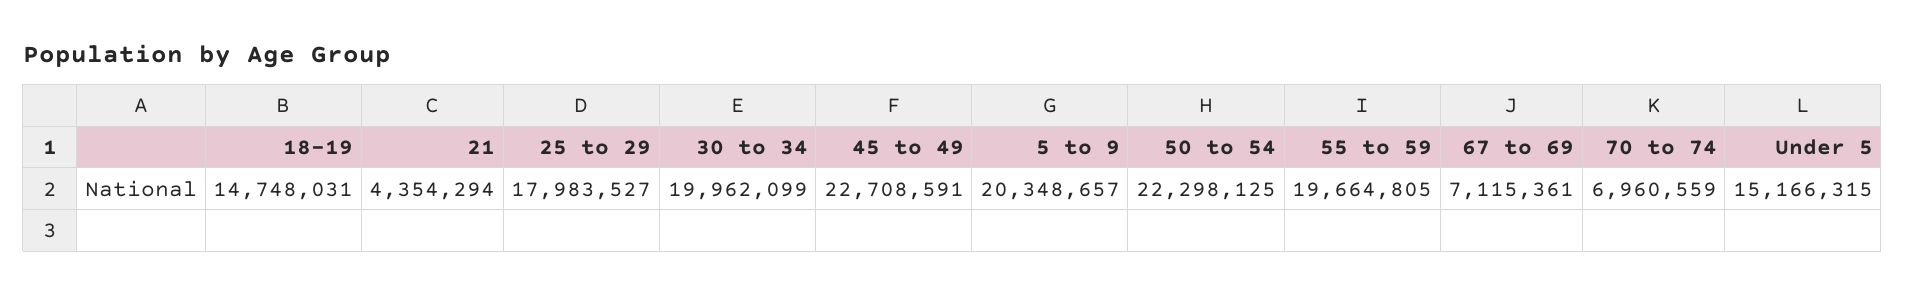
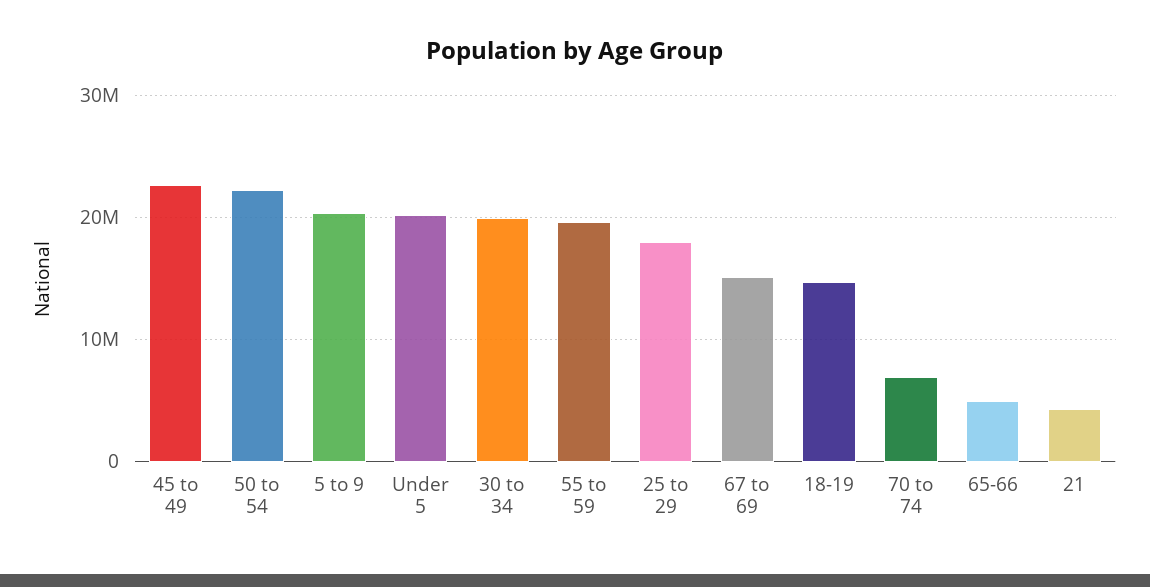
67 to 69: 7115361 -> 15000000
Under 5: 15166315 -> 20000000
65-66: none -> 5000000

